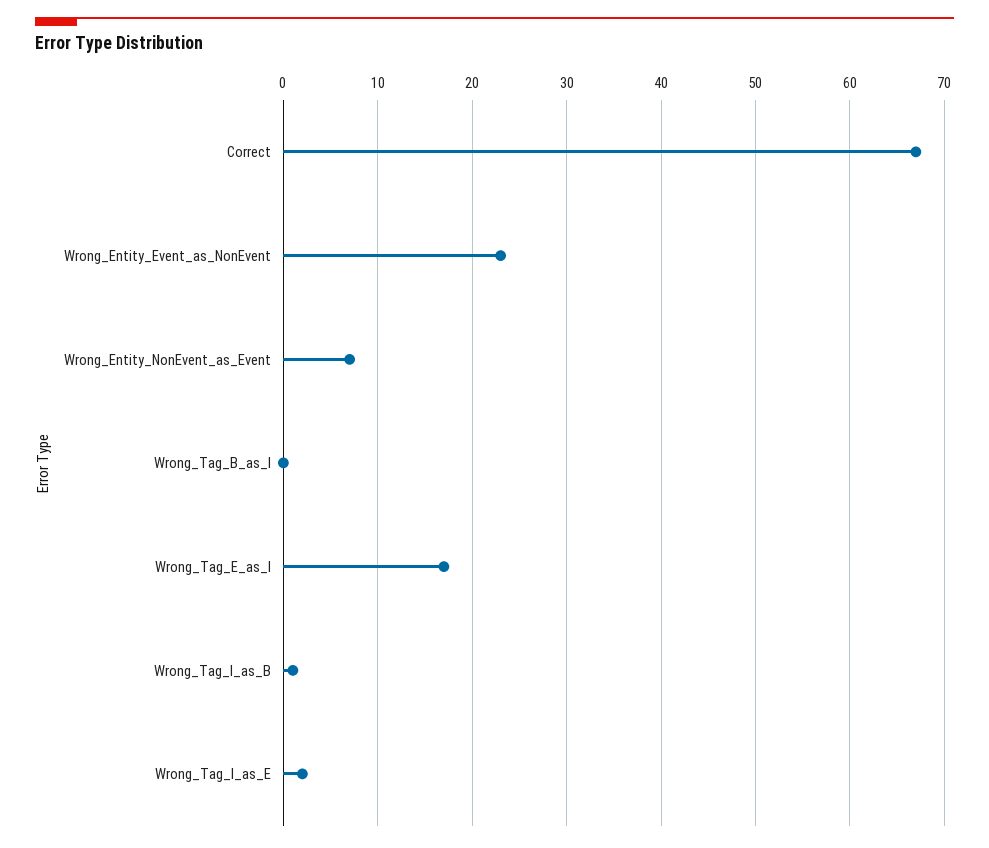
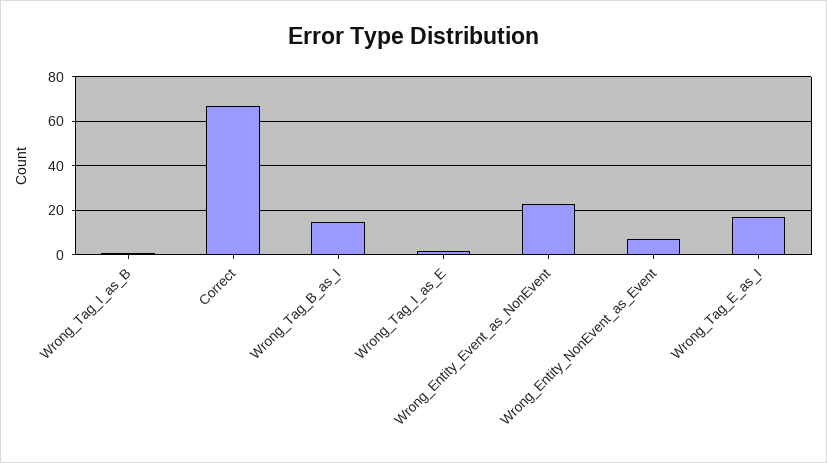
Wrong_Tag_B_as_I: 0 -> 15

